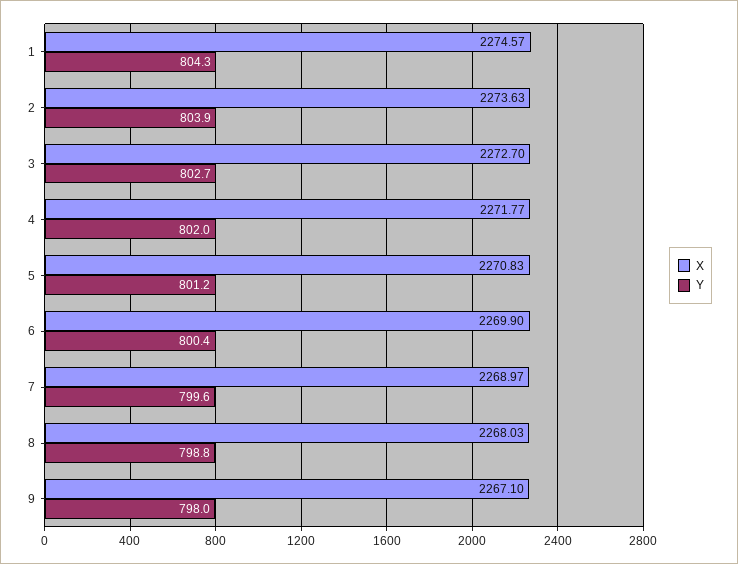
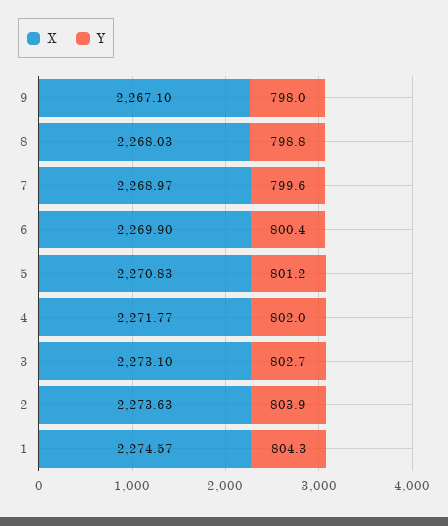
X, 3: 2272.7 -> 2273.1

